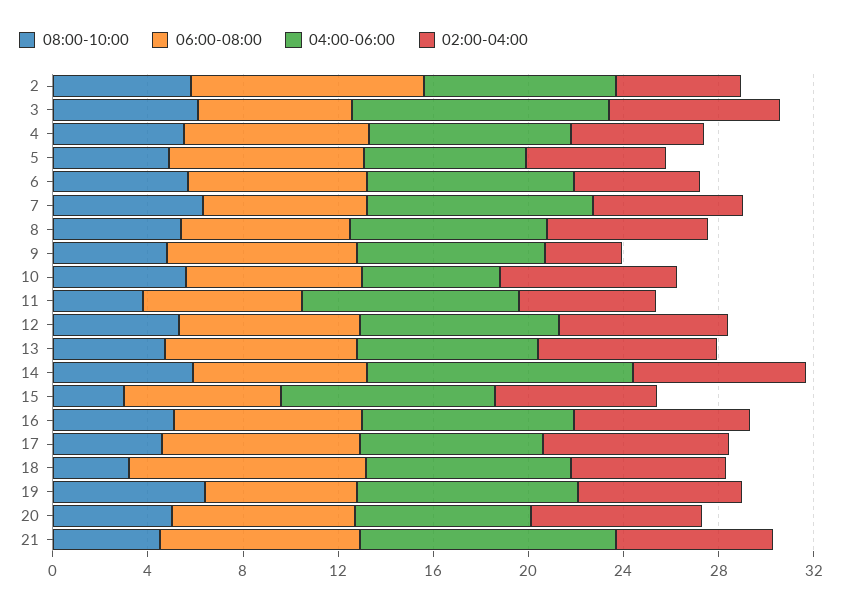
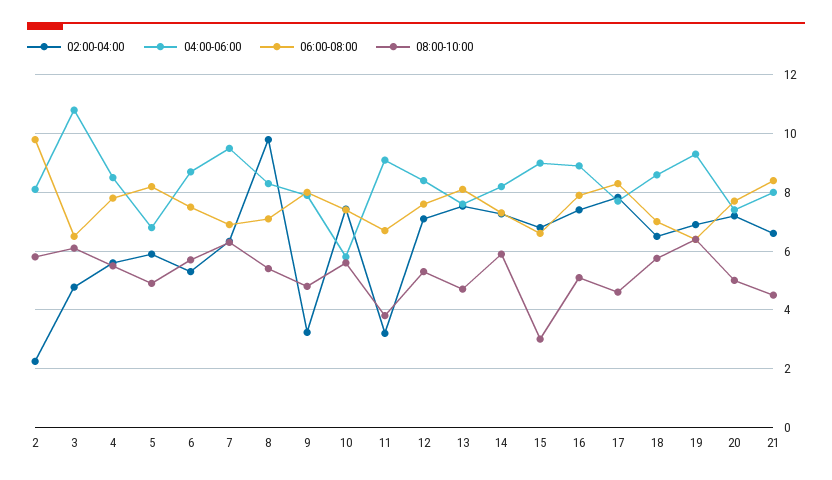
02:00-04:00, 2: 5 -> 2.25
02:00-04:00, 3: 7 -> 4.75
02:00-04:00, 8: 7 -> 9.75
02:00-04:00, 11: 6 -> 3.25
04:00-06:00, 14: 11 -> 8.25
08:00-10:00, 18: 3 -> 5.75
06:00-08:00, 18: 10 -> 7
04:00-06:00, 21: 11 -> 8

